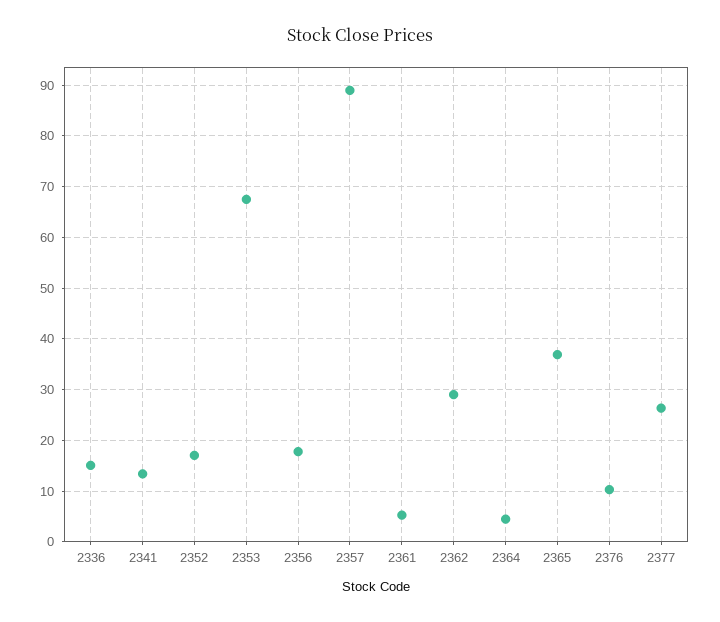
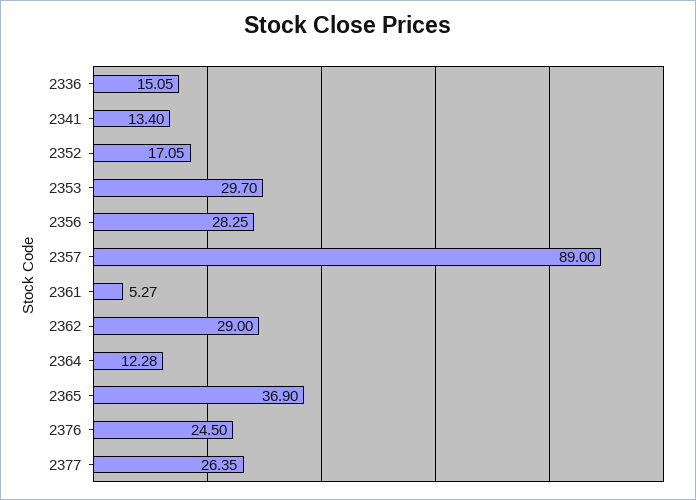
2353: 68 -> 29.7
2356: 18 -> 28.25
2364: 4 -> 12.28
2376: 10 -> 24.5

